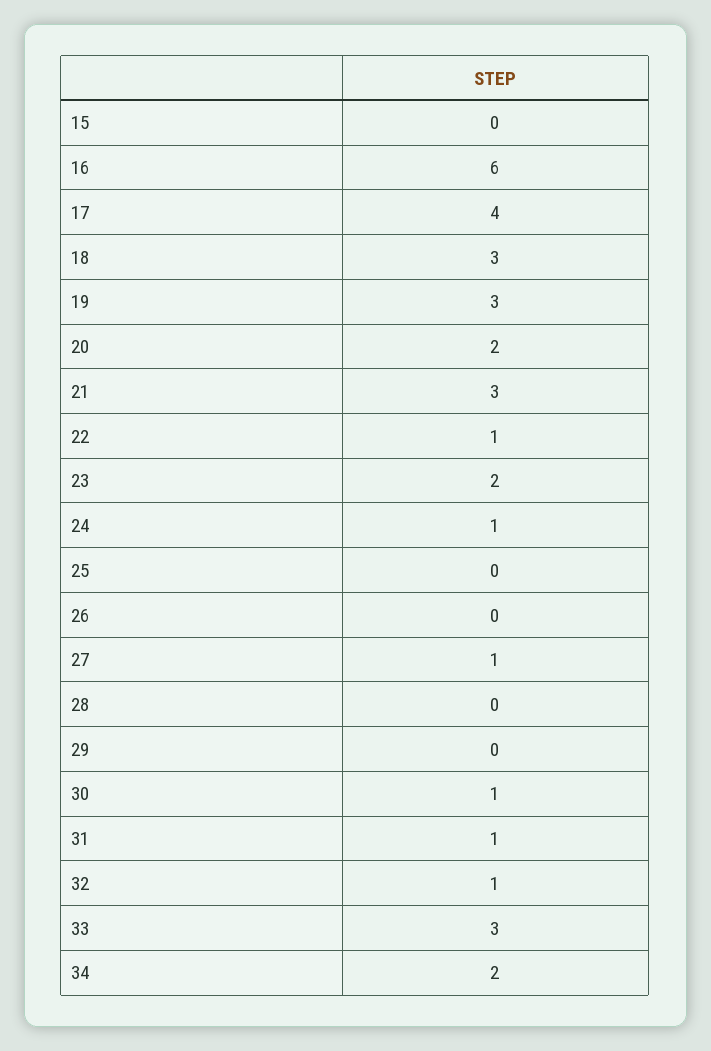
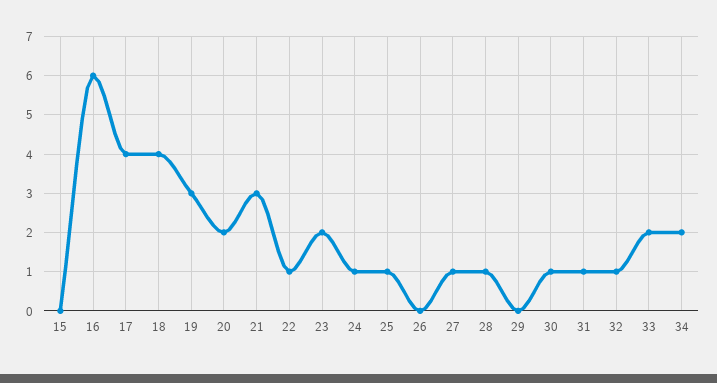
18: 3 -> 4
25: 0 -> 1
28: 0 -> 1
33: 3 -> 2

